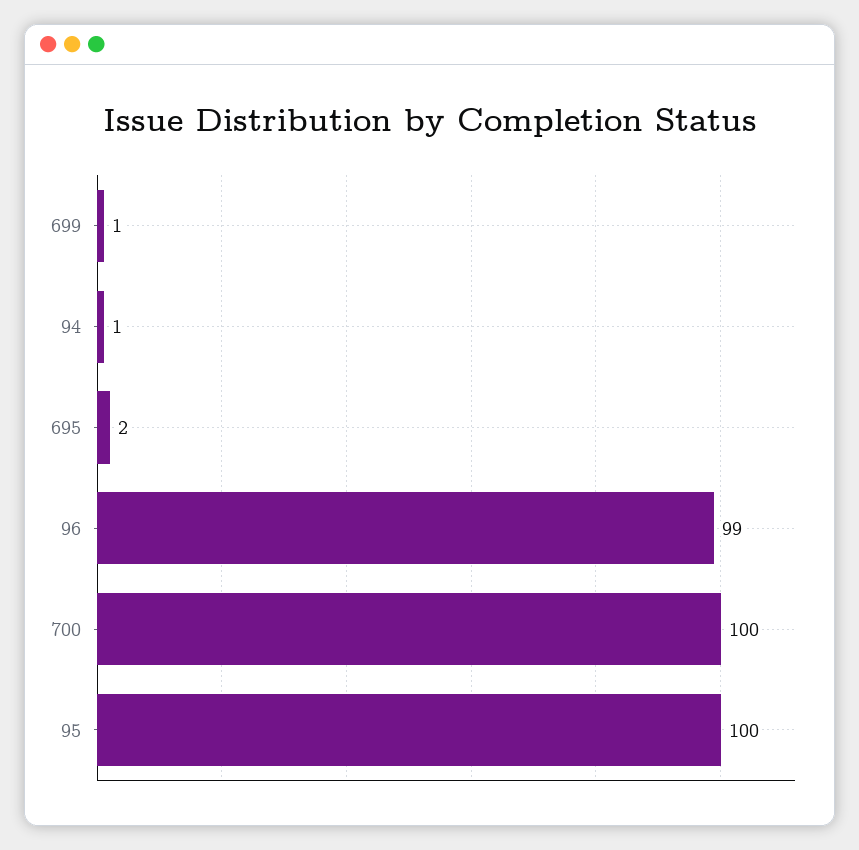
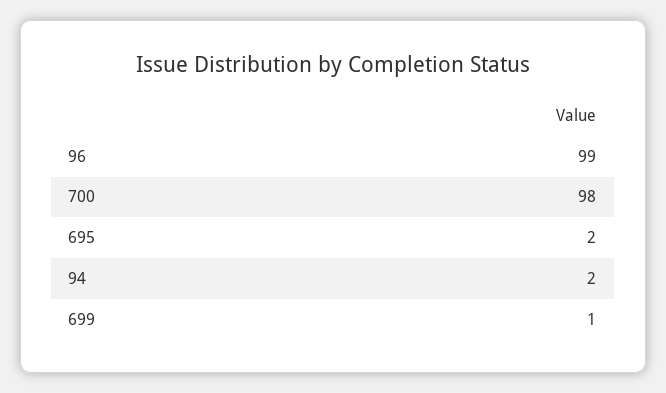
94: 1 -> 2
700: 100 -> 98
95: 100 -> none

